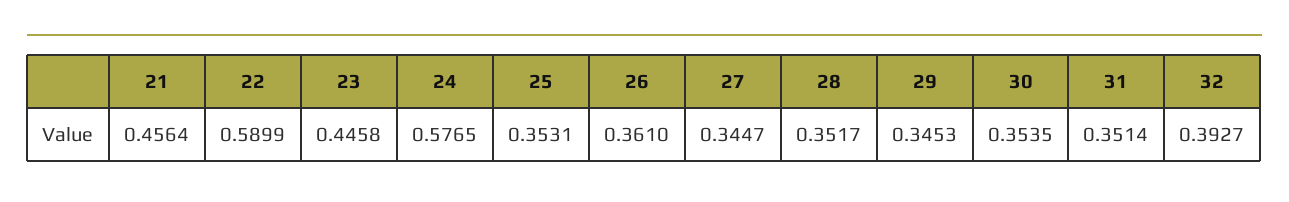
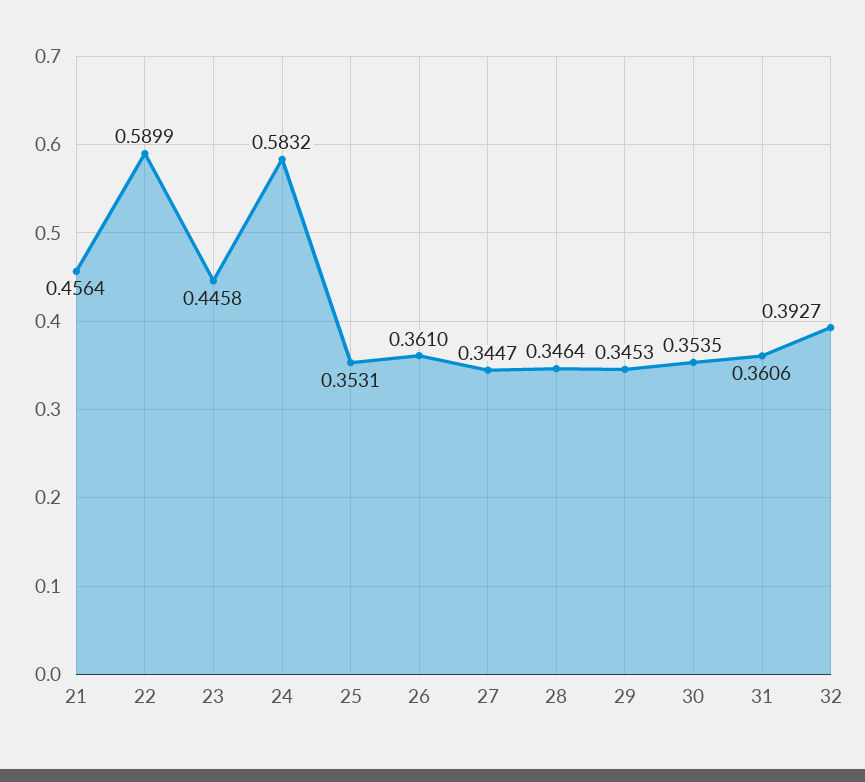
24: 0.5765 -> 0.5832
28: 0.3517 -> 0.3464
31: 0.3514 -> 0.3606

